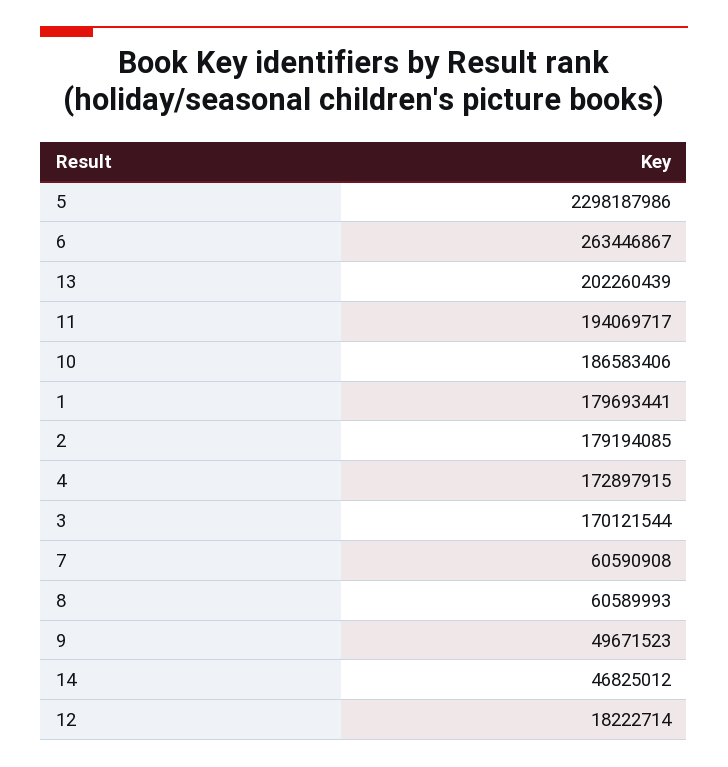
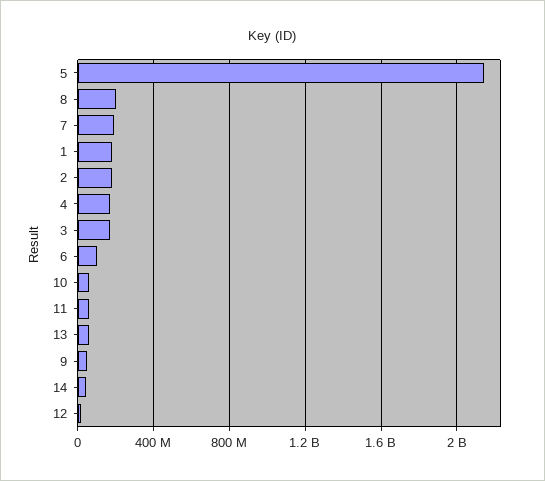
5: 2298187986 -> 2150000000
6: 263446867 -> 100000000
13: 202260439 -> 50000000
11: 194069717 -> 50000000
10: 186583406 -> 50000000
7: 60590908 -> 200000000
8: 60589993 -> 200000000

